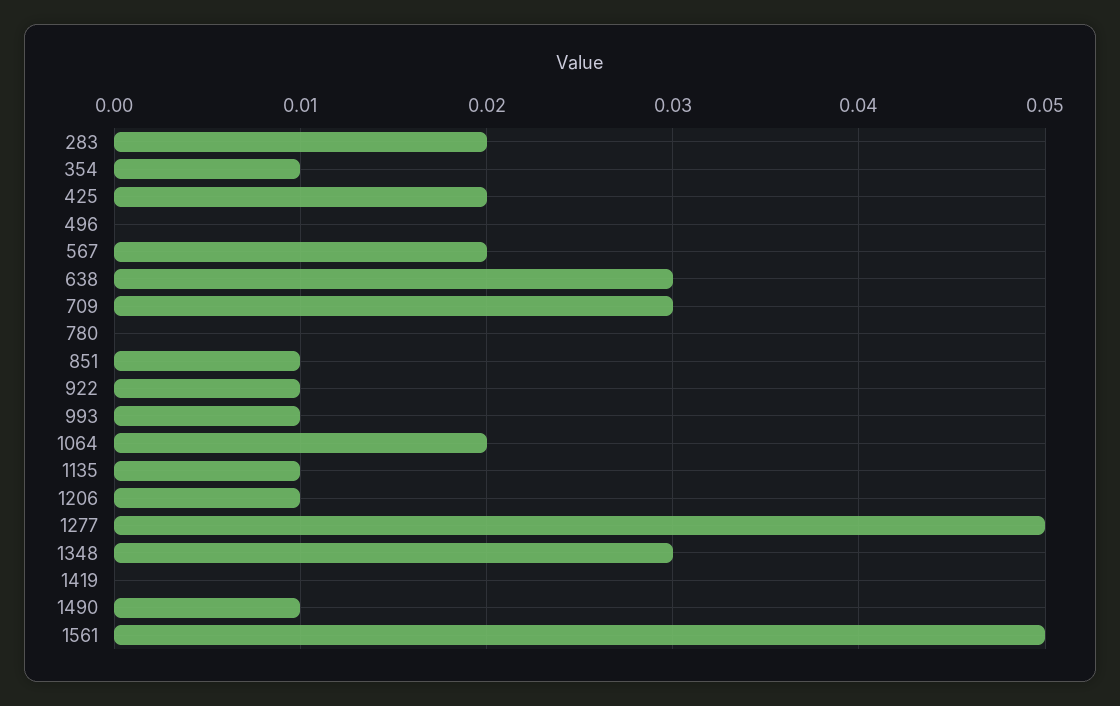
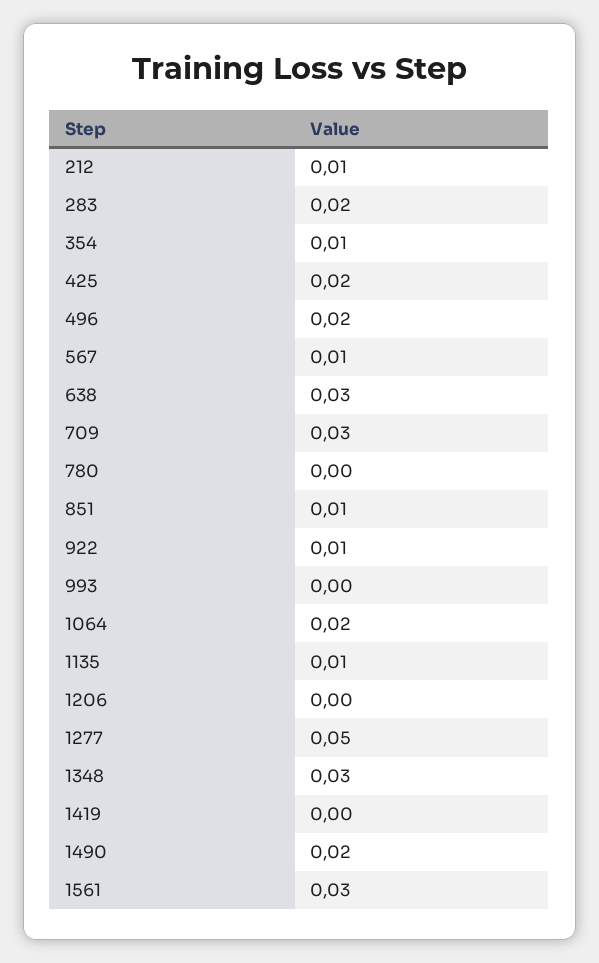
496: 0 -> 0.02
567: 0.02 -> 0.01
993: 0.01 -> 0
1206: 0.01 -> 0
1490: 0.01 -> 0.02
1561: 0.05 -> 0.03
212: none -> 0.01

